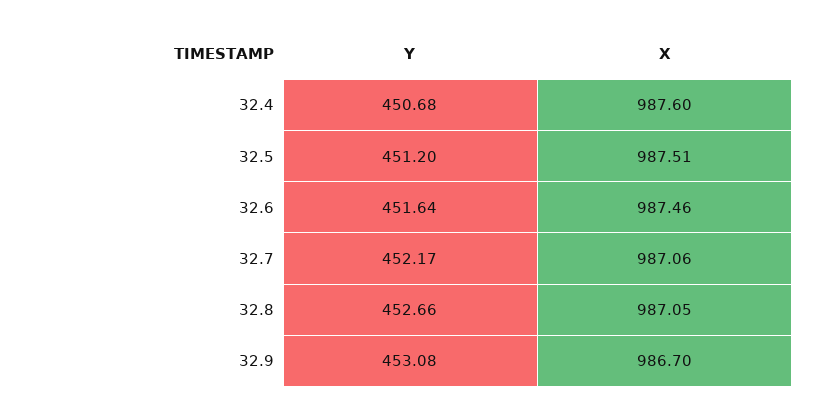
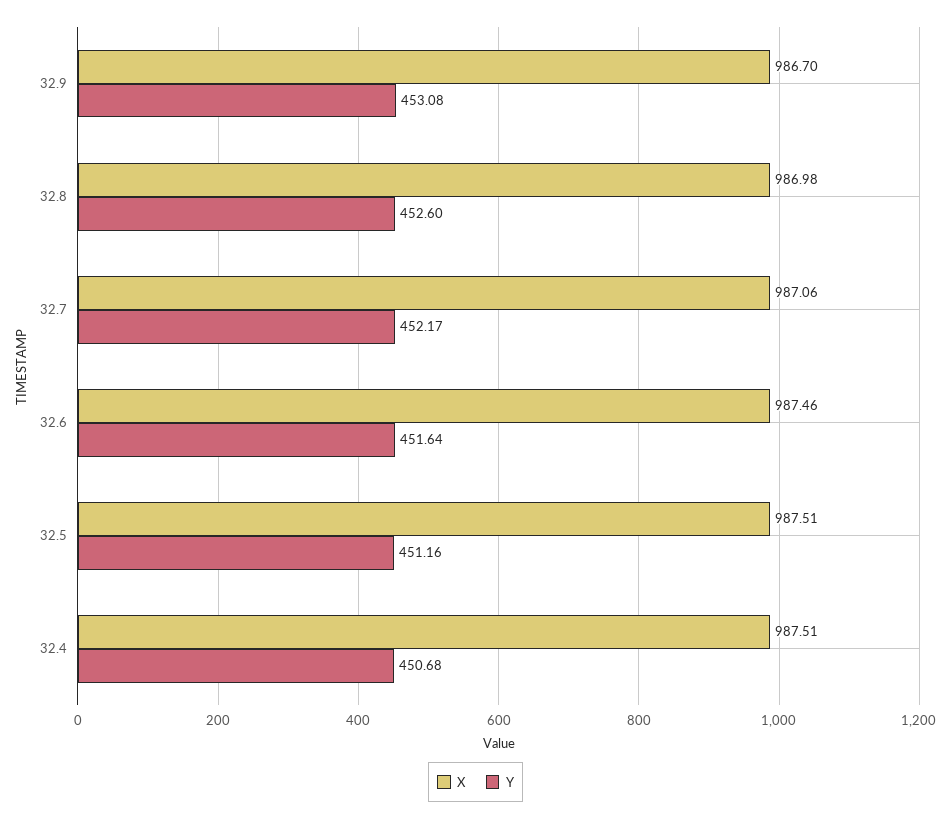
X, 32.4: 987.6 -> 987.51
Y, 32.5: 451.2 -> 451.16
Y, 32.8: 452.66 -> 452.6
X, 32.8: 987.05 -> 986.98

